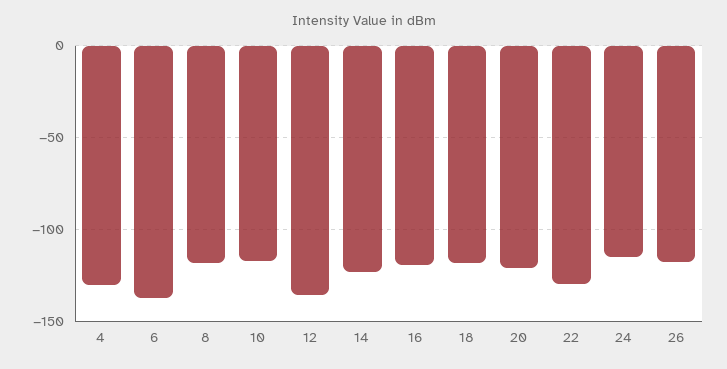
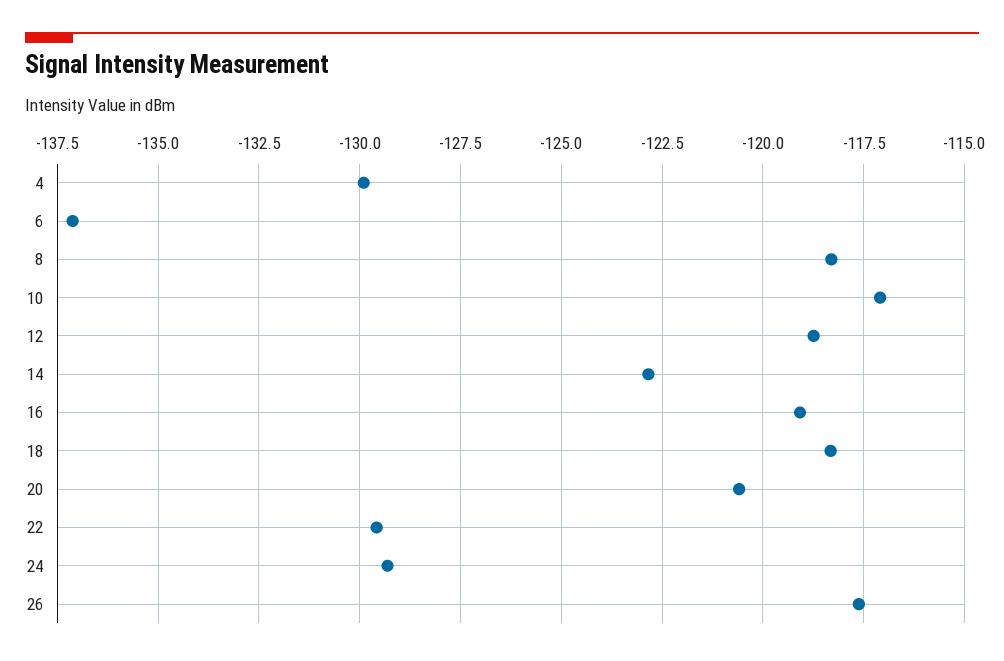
12: -135 -> -118.75
24: -115 -> -129.25

